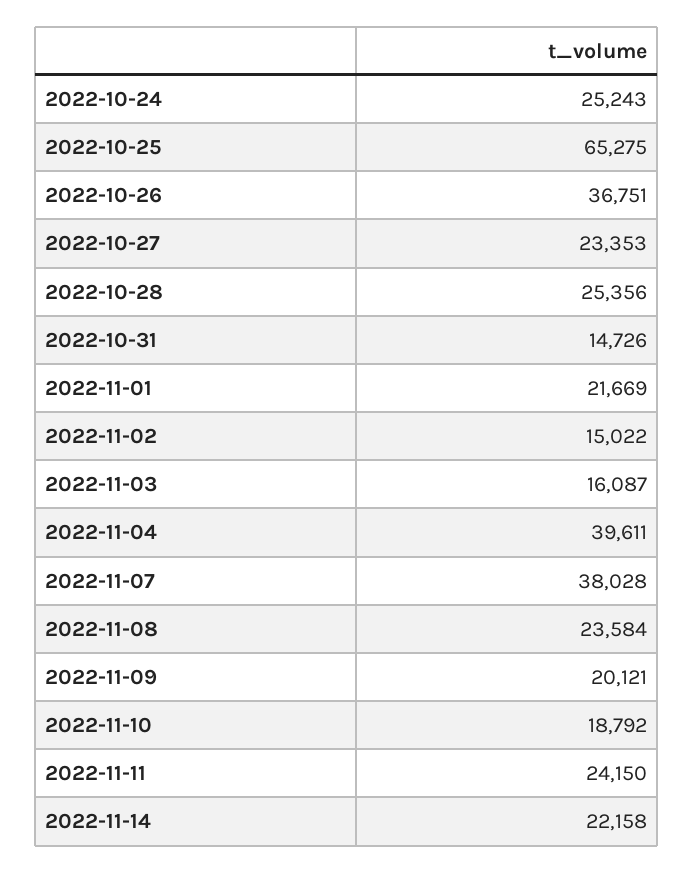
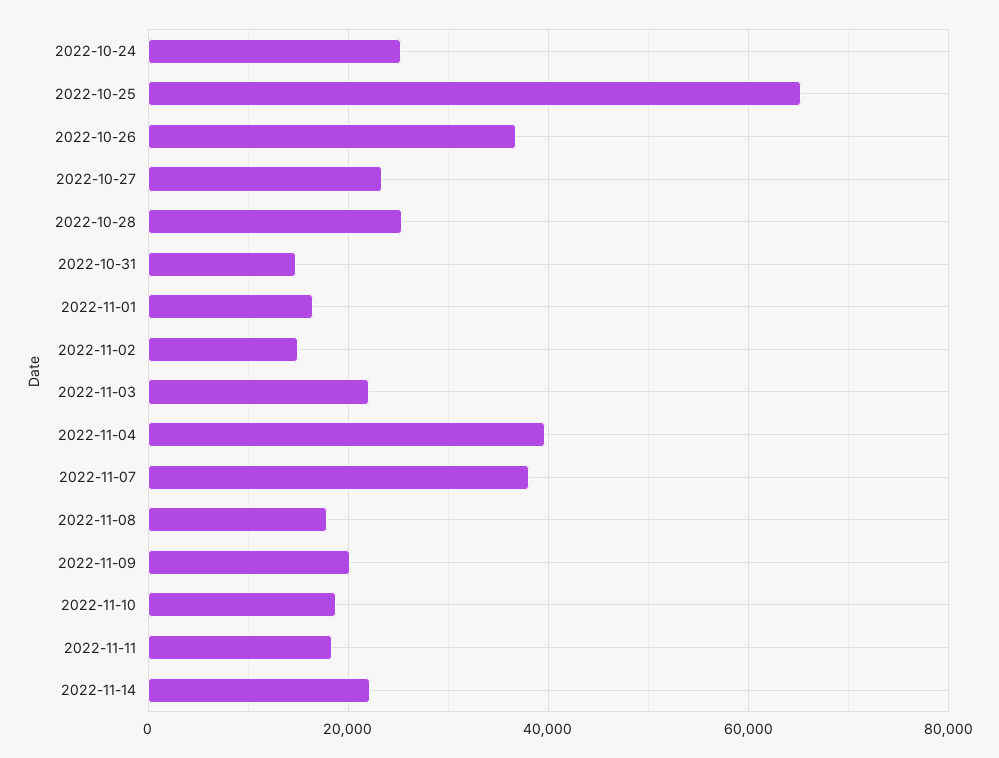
2022-11-01: 21669 -> 16000
2022-11-03: 16087 -> 22000
2022-11-08: 23584 -> 18000
2022-11-11: 24150 -> 18000

